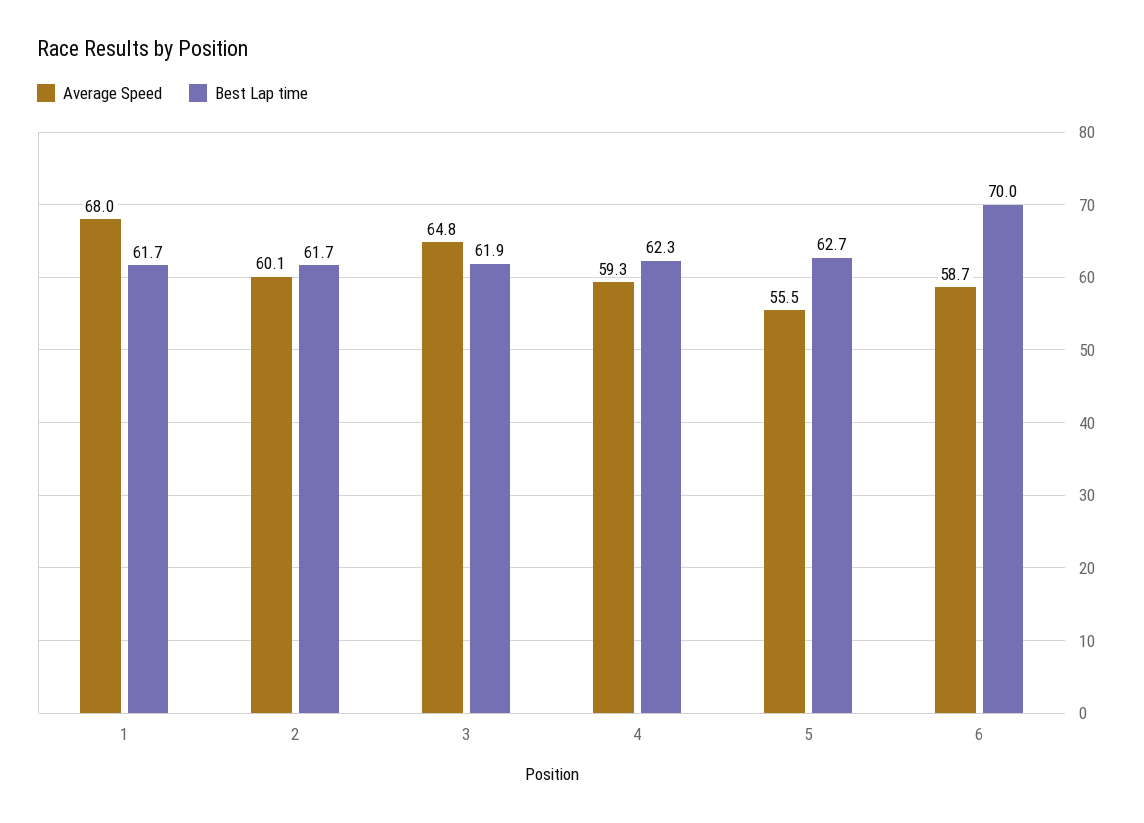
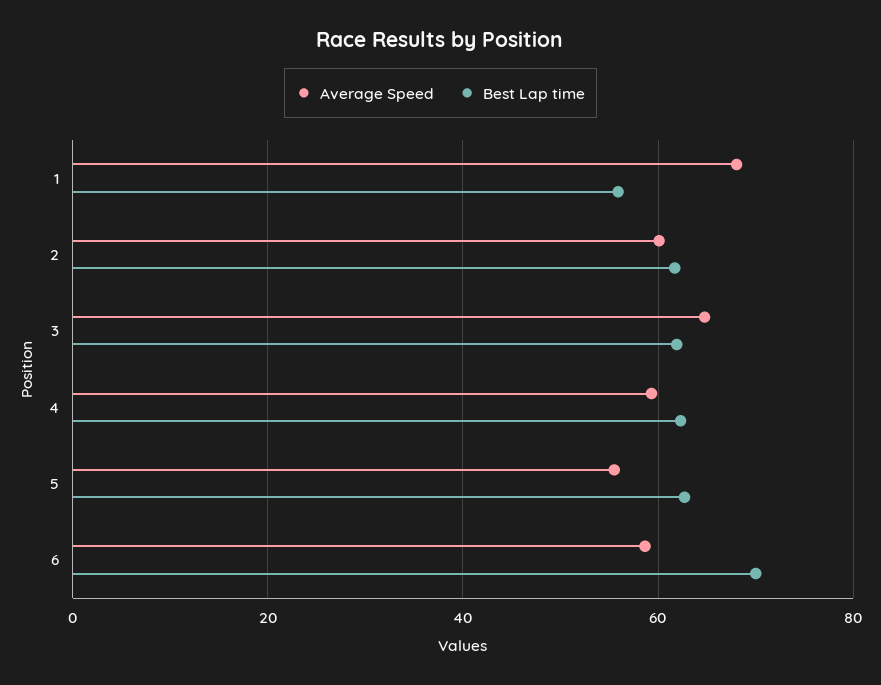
Best Lap time, 1: 61.7 -> 56

